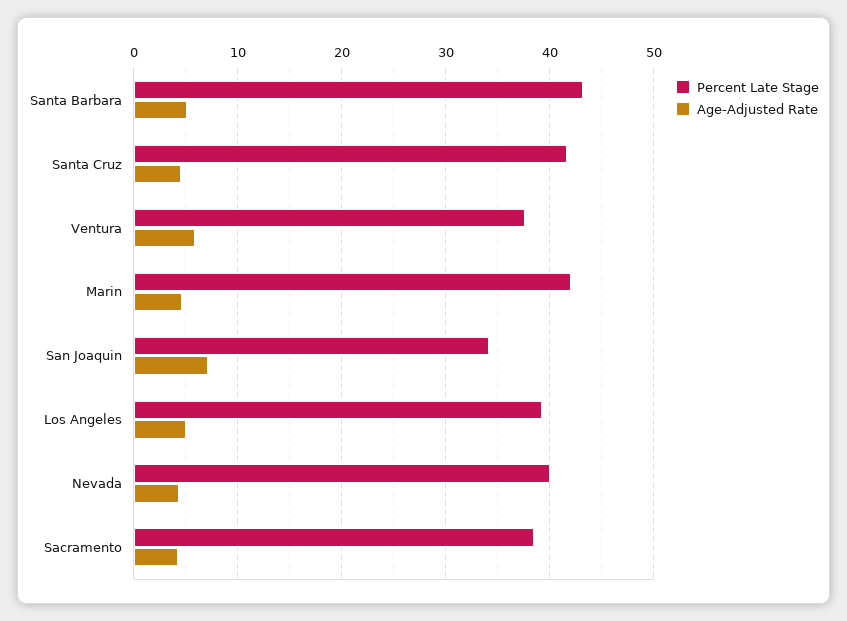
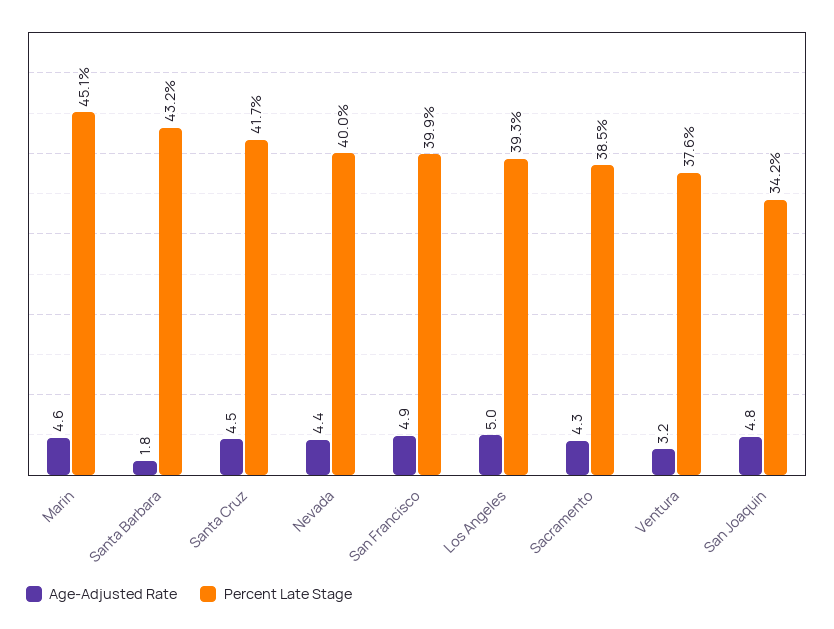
Age-Adjusted Rate, Santa Barbara: 5 -> 1.8
Age-Adjusted Rate, Ventura: 6 -> 3.2
Percent Late Stage, Marin: 42 -> 45.1
Age-Adjusted Rate, San Joaquin: 7 -> 4.8
Age-Adjusted Rate, San Francisco: none -> 4.9
Percent Late Stage, San Francisco: none -> 39.9

